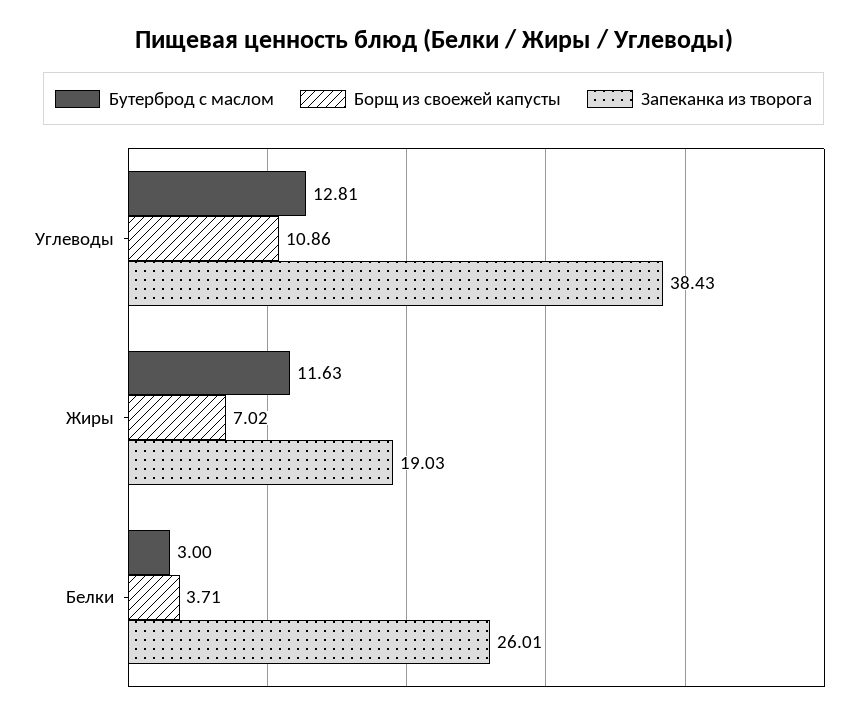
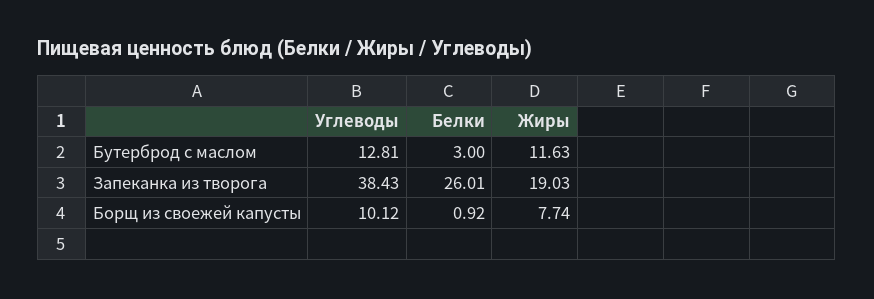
Борщ из своежей капусты, Углеводы: 10.86 -> 10.12
Борщ из своежей капусты, Жиры: 7.02 -> 7.74
Борщ из своежей капусты, Белки: 3.71 -> 0.92

